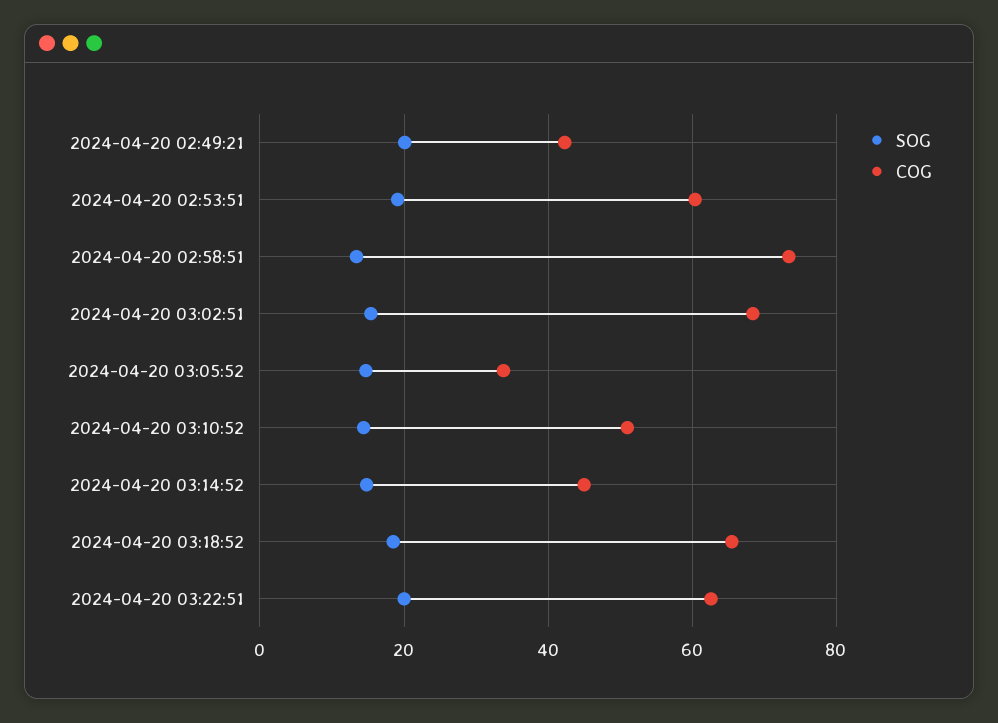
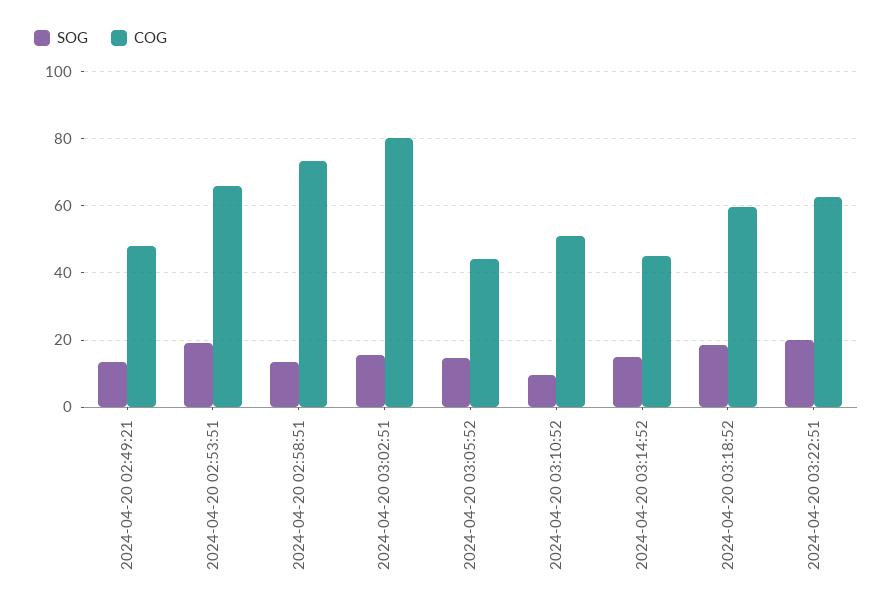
SOG, 2024-04-20 02:49:21: 20 -> 14
COG, 2024-04-20 02:49:21: 42 -> 48
COG, 2024-04-20 02:53:51: 60 -> 66
COG, 2024-04-20 03:02:51: 68 -> 80
COG, 2024-04-20 03:05:52: 34 -> 44
SOG, 2024-04-20 03:10:52: 14 -> 10
COG, 2024-04-20 03:18:52: 66 -> 60

